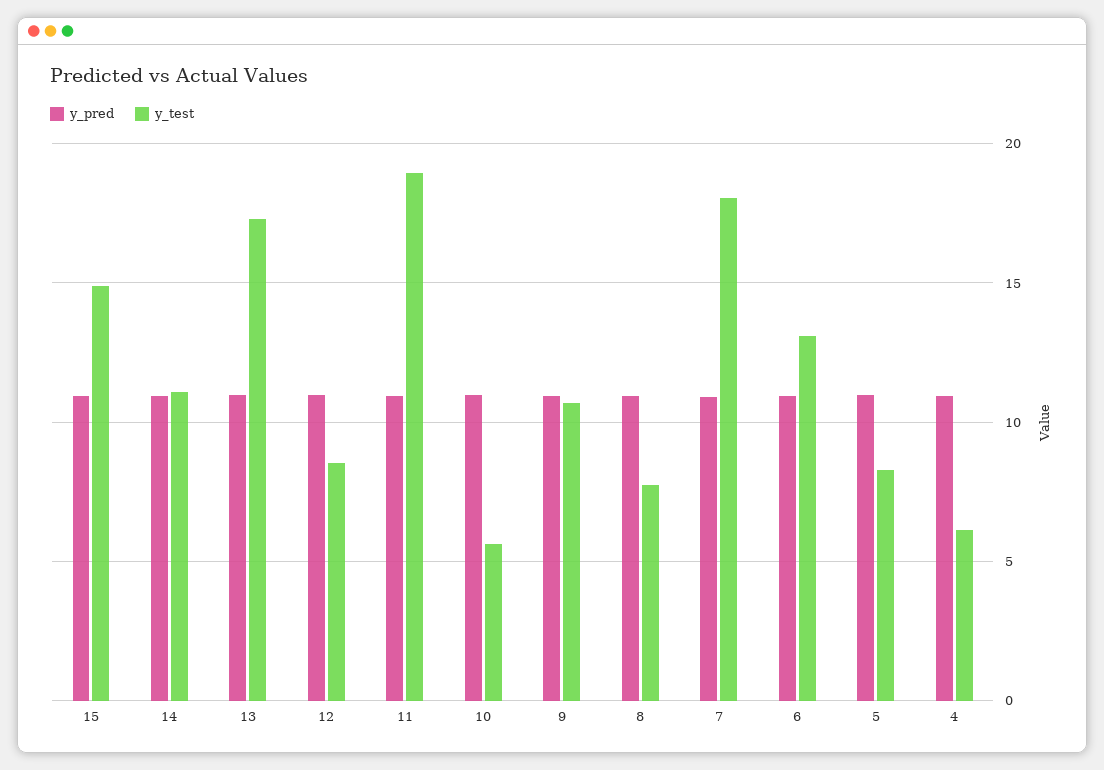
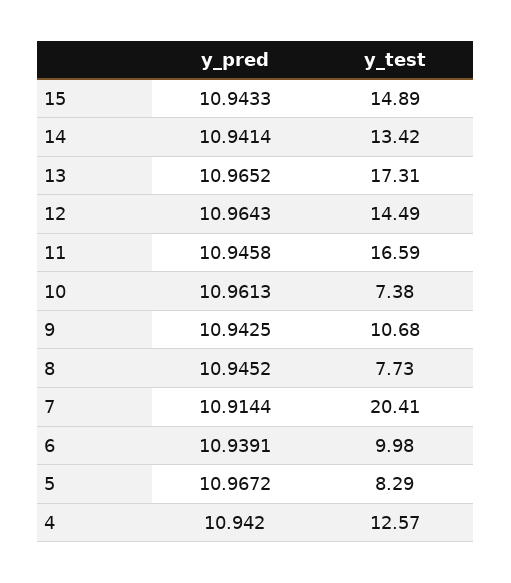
y_test, 14: 11 -> 13.42
y_test, 12: 8.5 -> 14.49
y_test, 11: 19 -> 16.59
y_test, 10: 5.5 -> 7.38
y_test, 7: 18 -> 20.41
y_test, 6: 13 -> 9.98
y_test, 4: 6 -> 12.57

